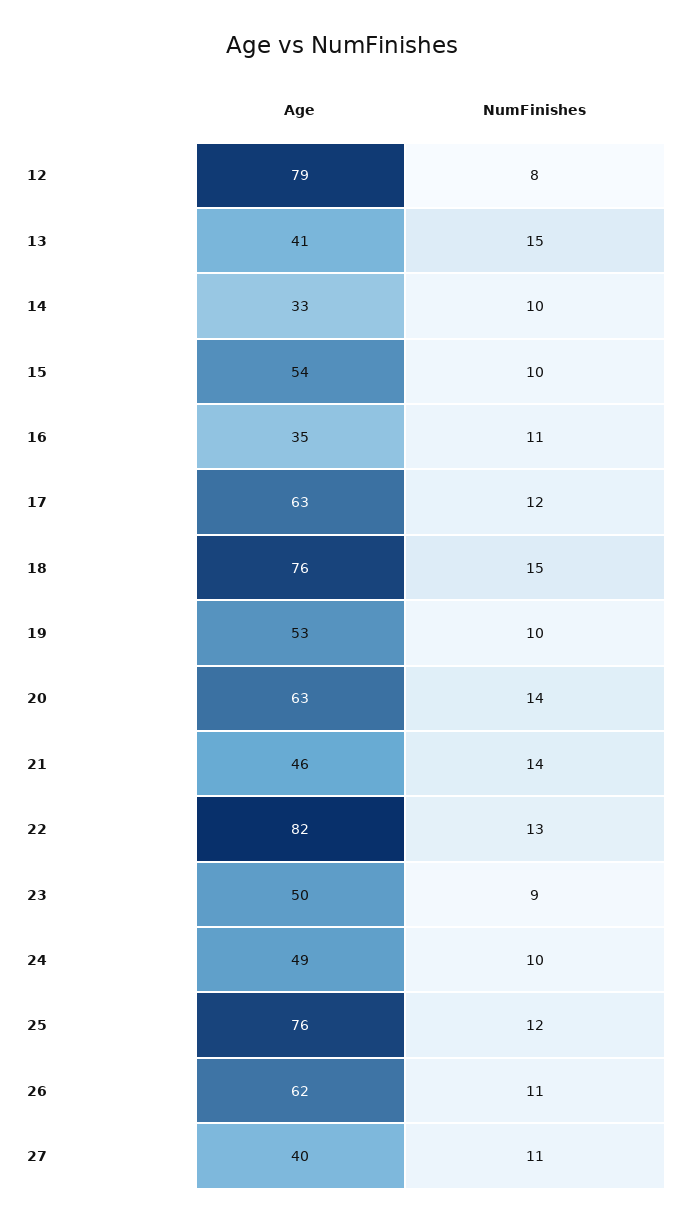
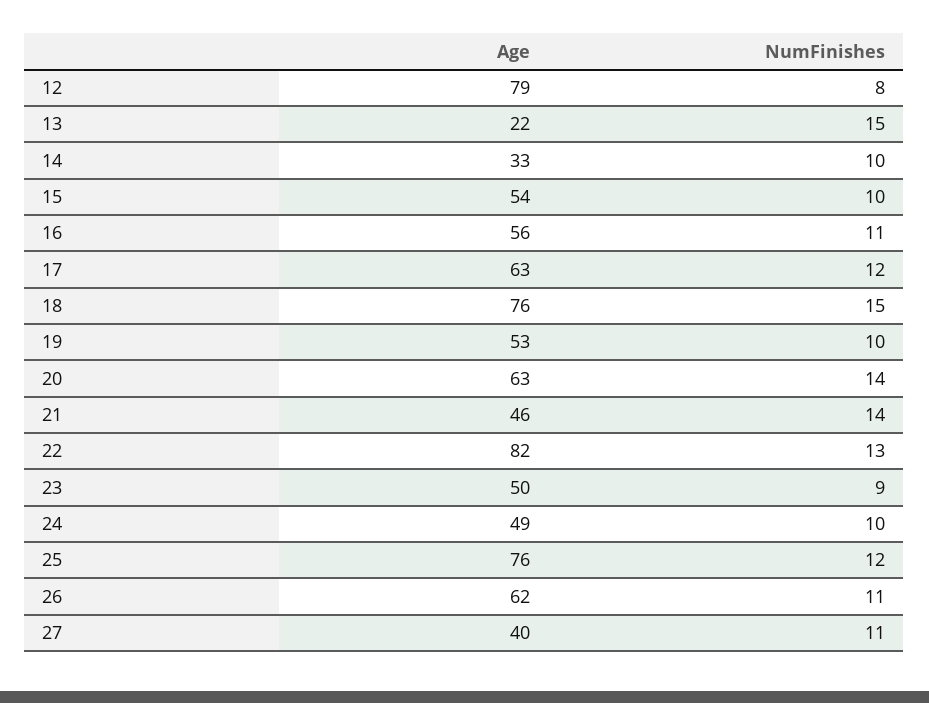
Age, 13: 41 -> 22
Age, 16: 35 -> 56

